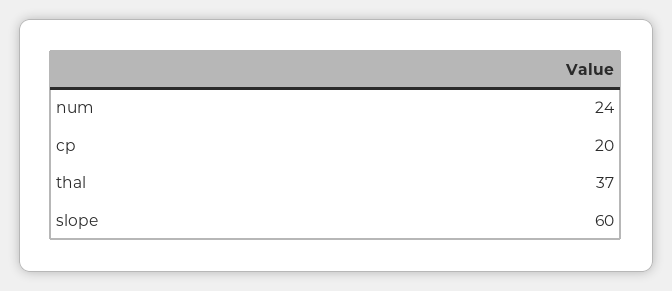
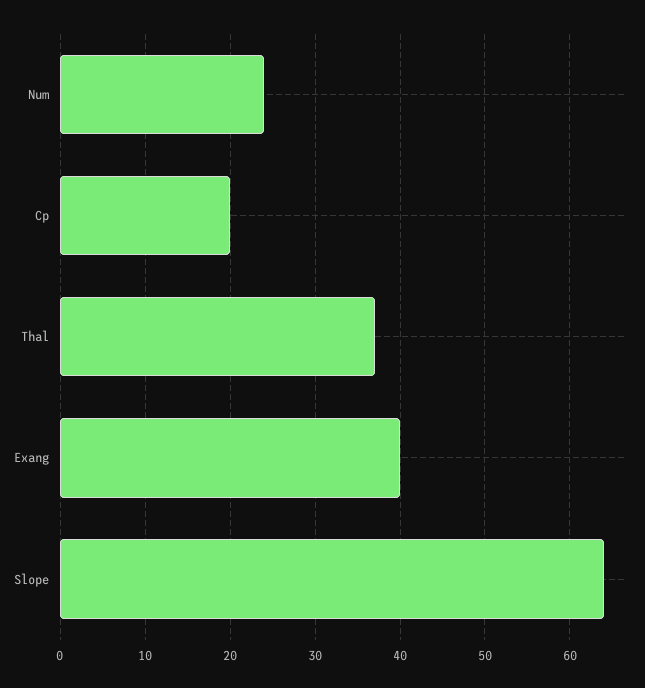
slope: 60 -> 64
Exang: none -> 40

